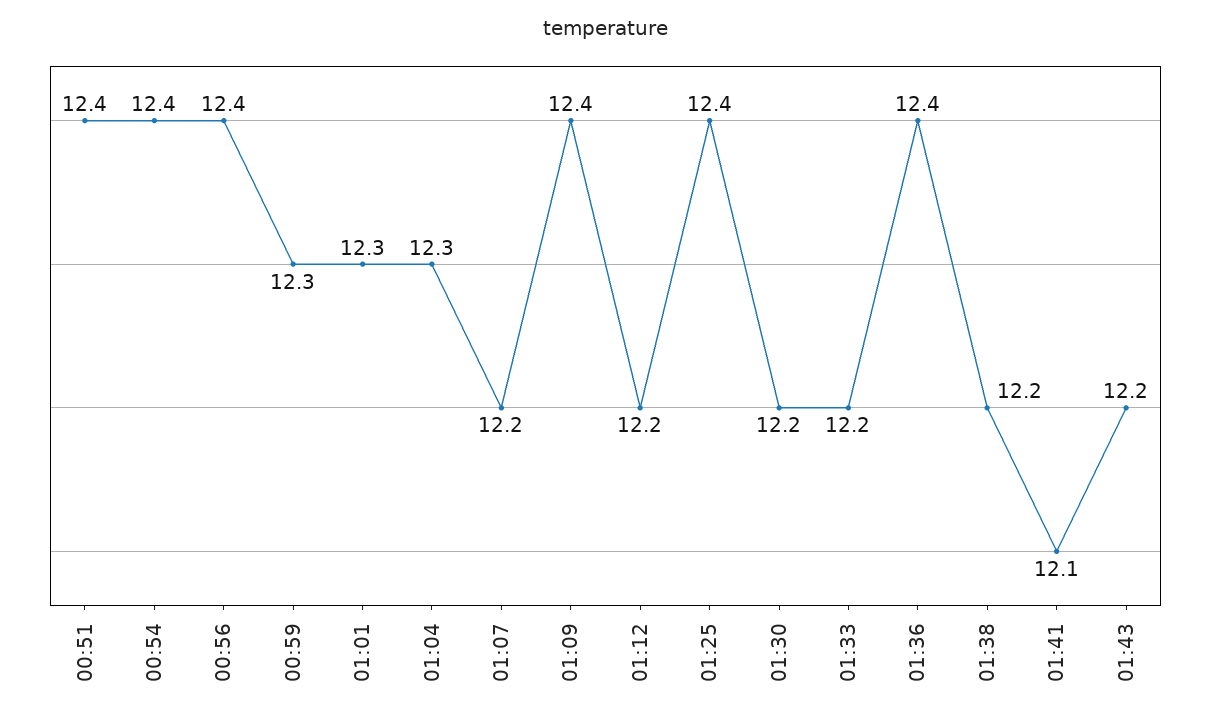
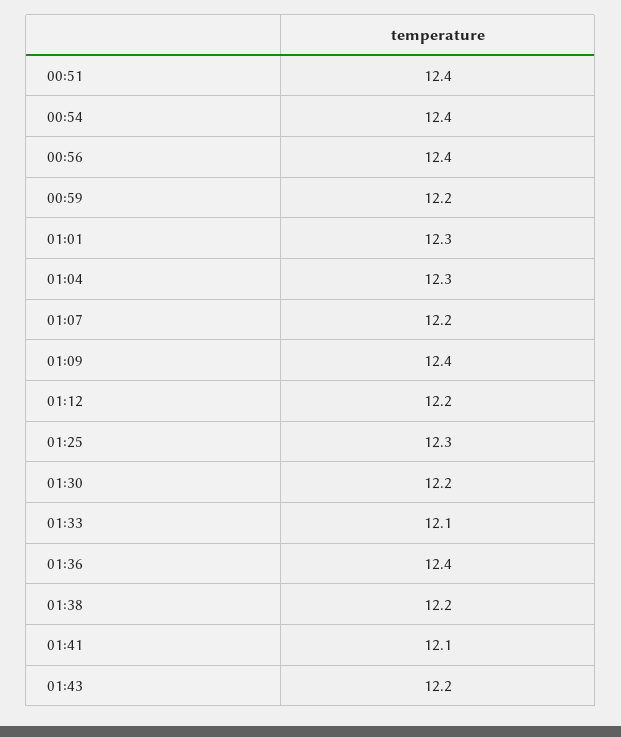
00:59: 12.3 -> 12.2
01:25: 12.4 -> 12.3
01:33: 12.2 -> 12.1

